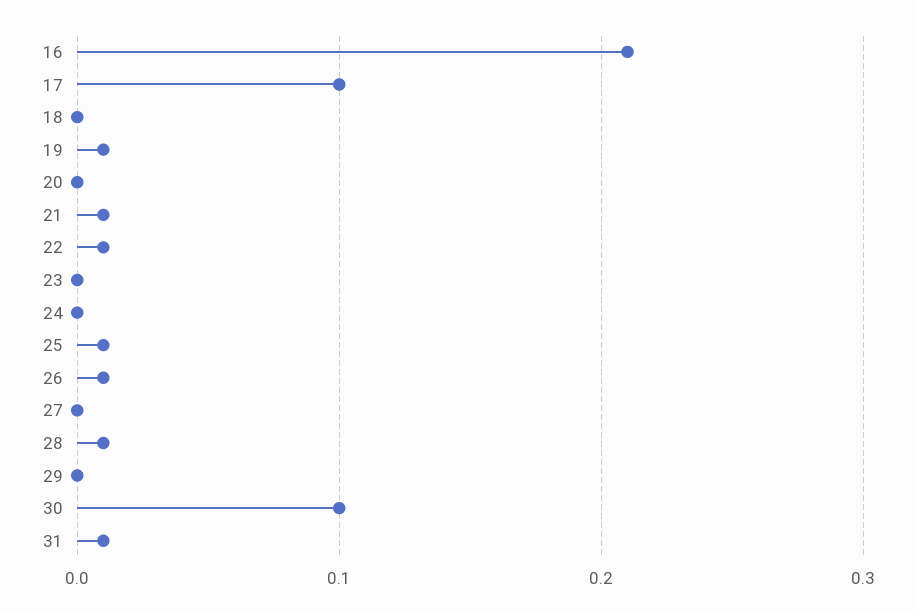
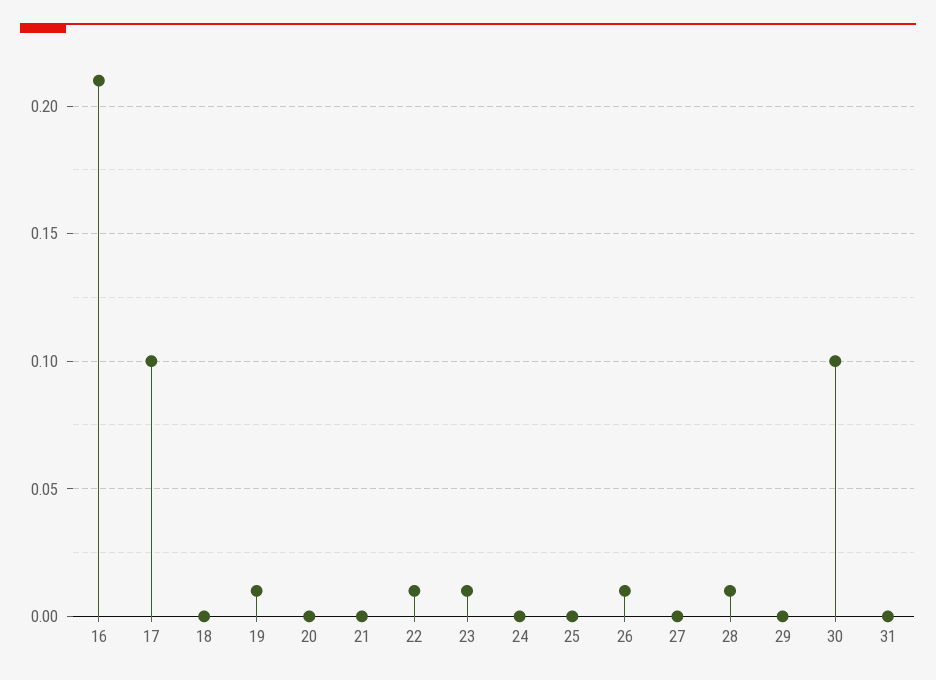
21: 0.01 -> 0
23: 0 -> 0.01
25: 0.01 -> 0
31: 0.01 -> 0

